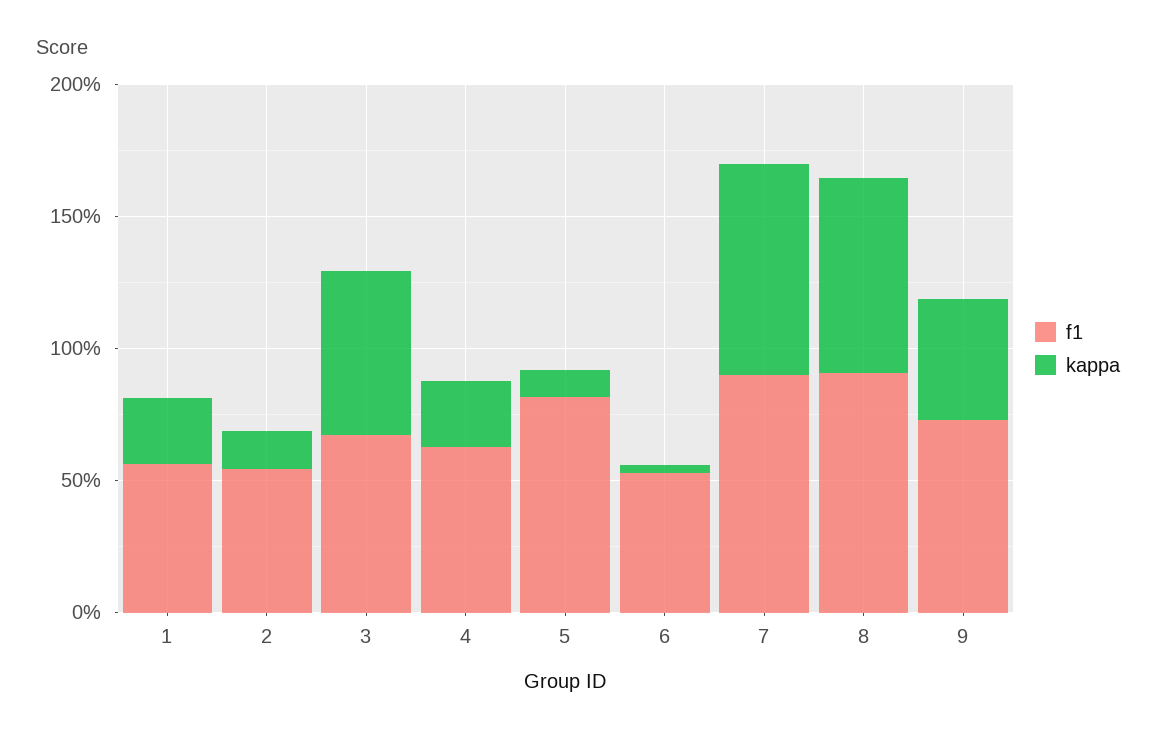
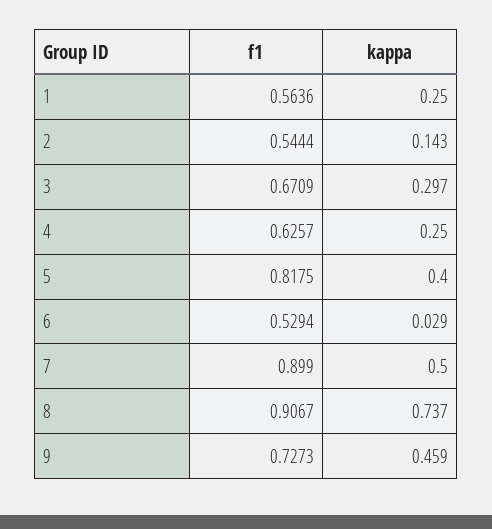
kappa, 3: 0.6 -> 0.297
kappa, 5: 0.1 -> 0.4
kappa, 7: 0.8 -> 0.5

